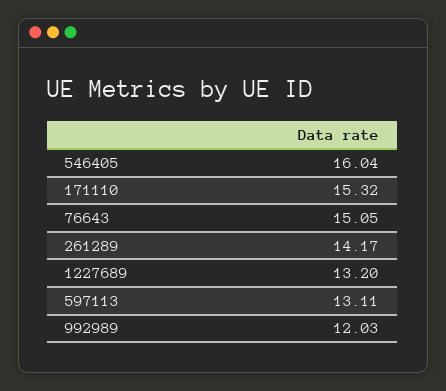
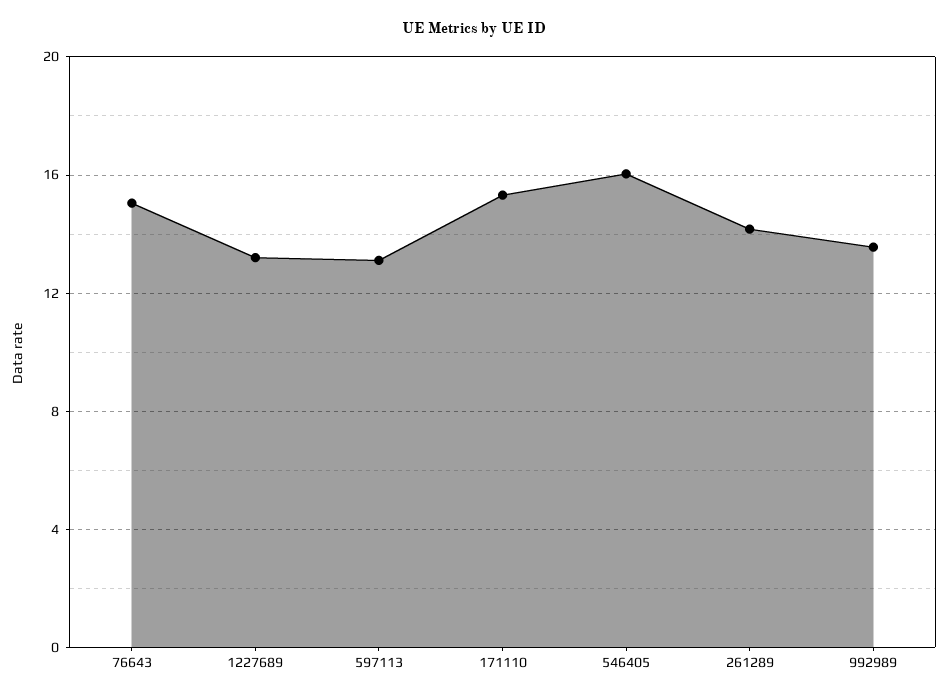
992989: 12.03 -> 13.5

